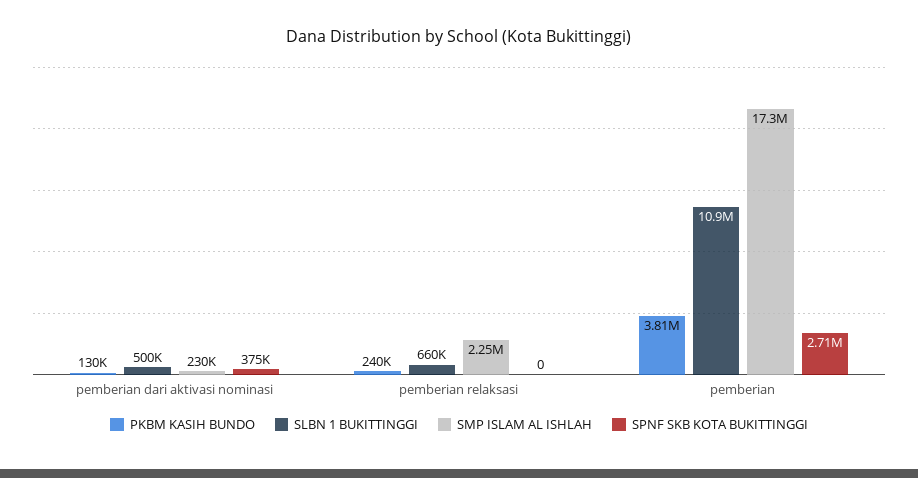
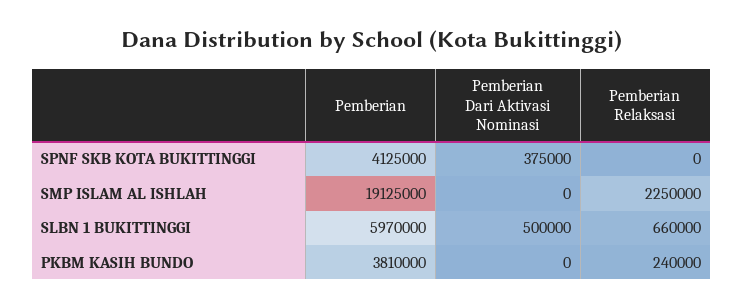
PKBM KASIH BUNDO, pemberian dari aktivasi nominasi: 130000 -> 0
SMP ISLAM AL ISHLAH, pemberian dari aktivasi nominasi: 230000 -> 0
SLBN 1 BUKITTINGGI, pemberian: 10900000 -> 5970000
SMP ISLAM AL ISHLAH, pemberian: 17300000 -> 19125000
SPNF SKB KOTA BUKITTINGGI, pemberian: 2710000 -> 4125000

